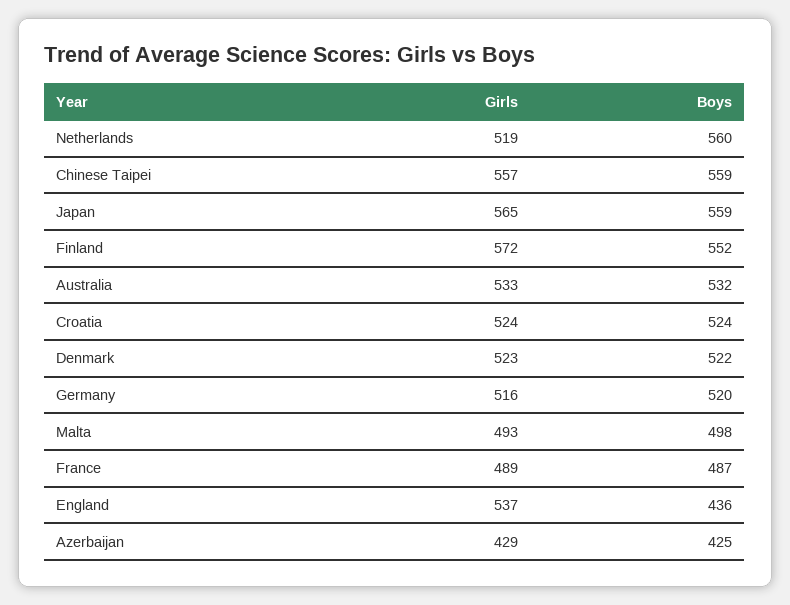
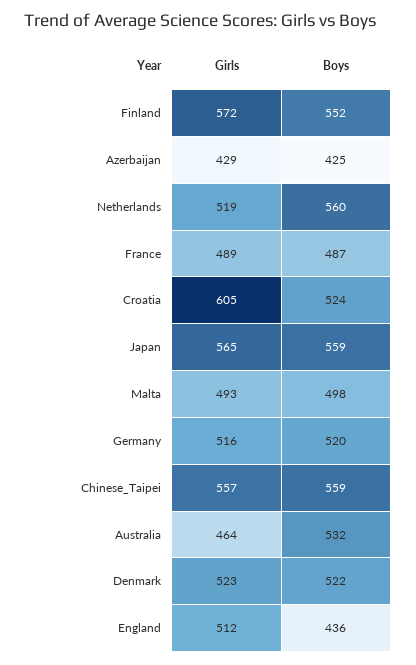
Girls, Australia: 533 -> 464
Girls, Croatia: 524 -> 605
Girls, England: 537 -> 512

